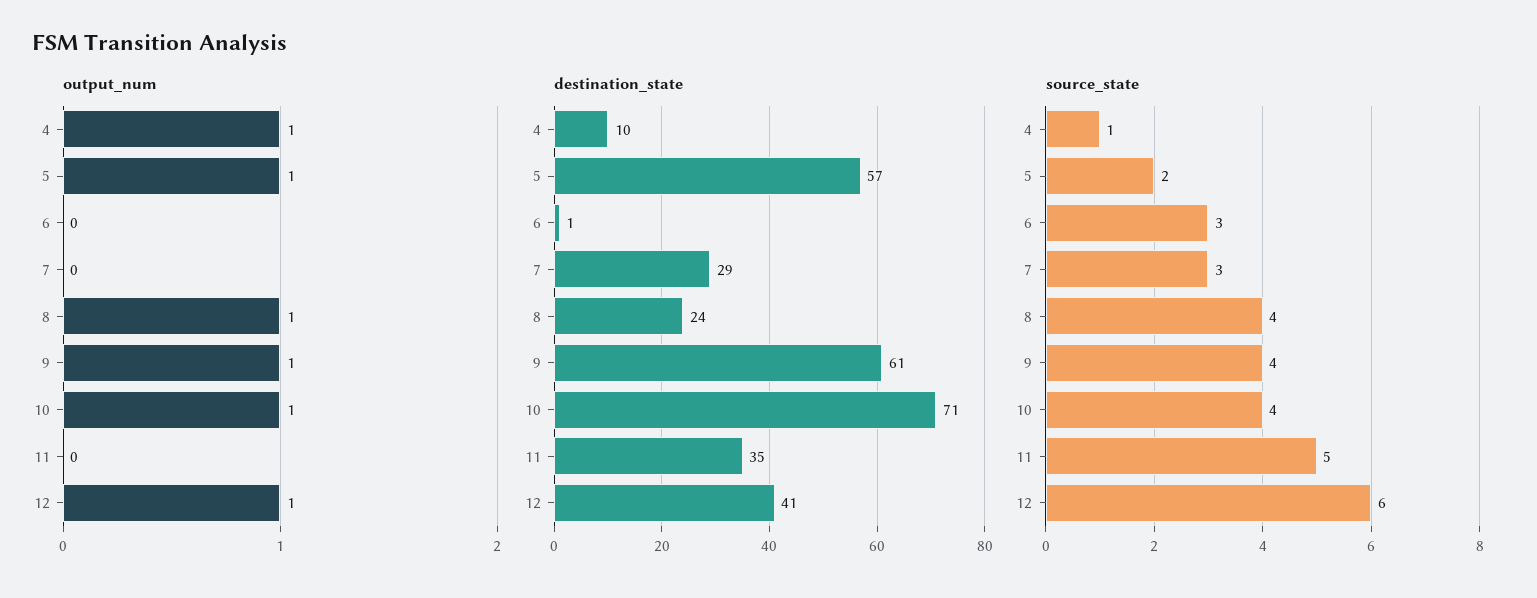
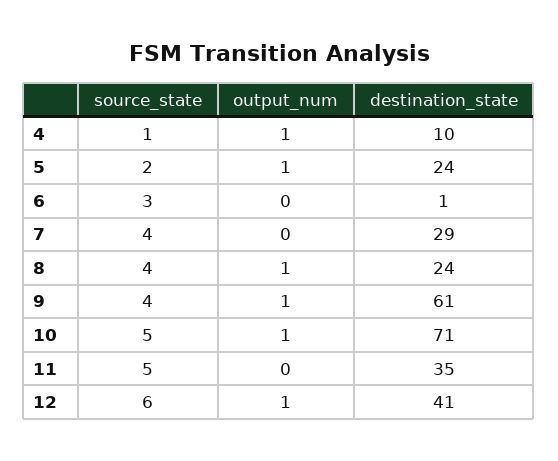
destination_state, 5: 57 -> 24
source_state, 7: 3 -> 4
source_state, 10: 4 -> 5

